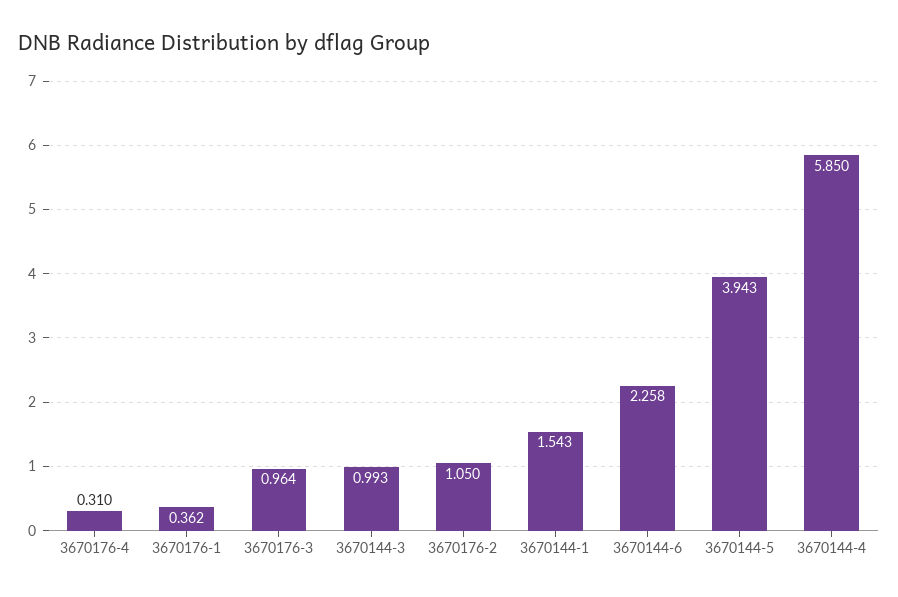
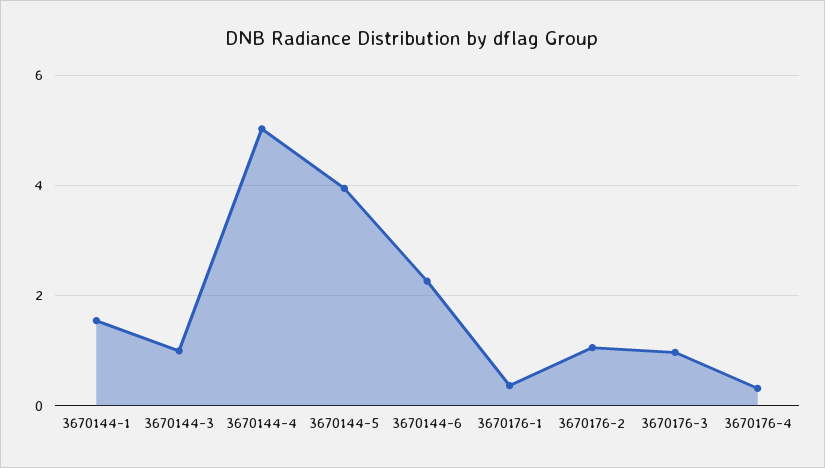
3670144-4: 5.85 -> 5

